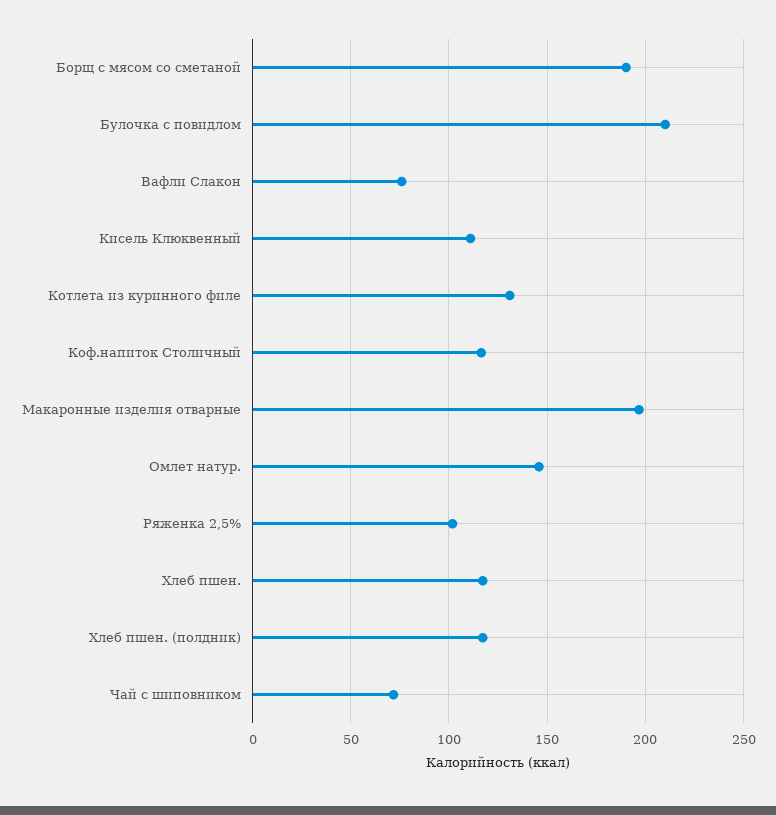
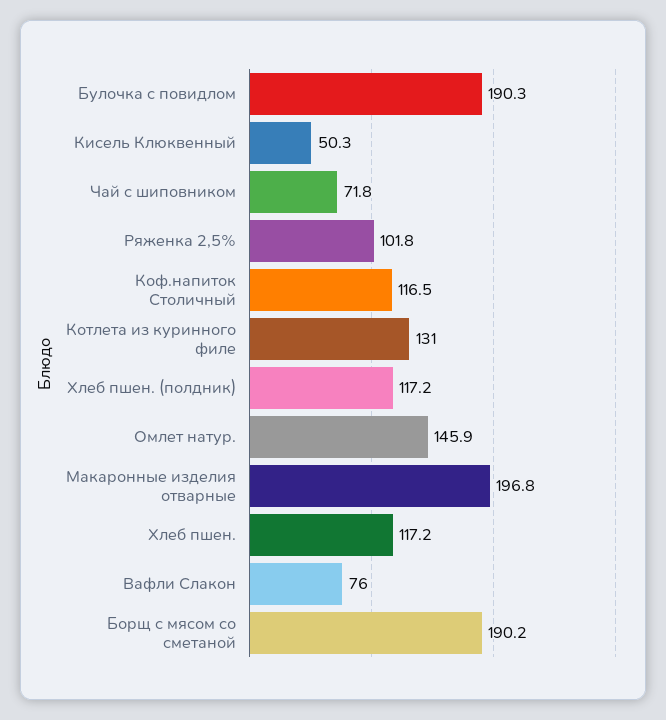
Булочка с повидлом: 210 -> 190.3
Кисель Клюквенный: 110 -> 50.3

